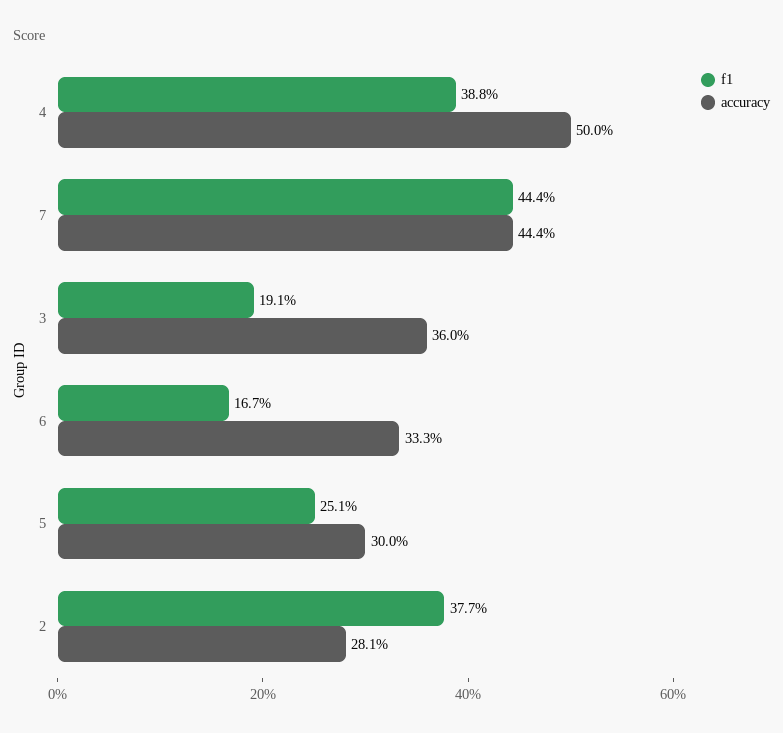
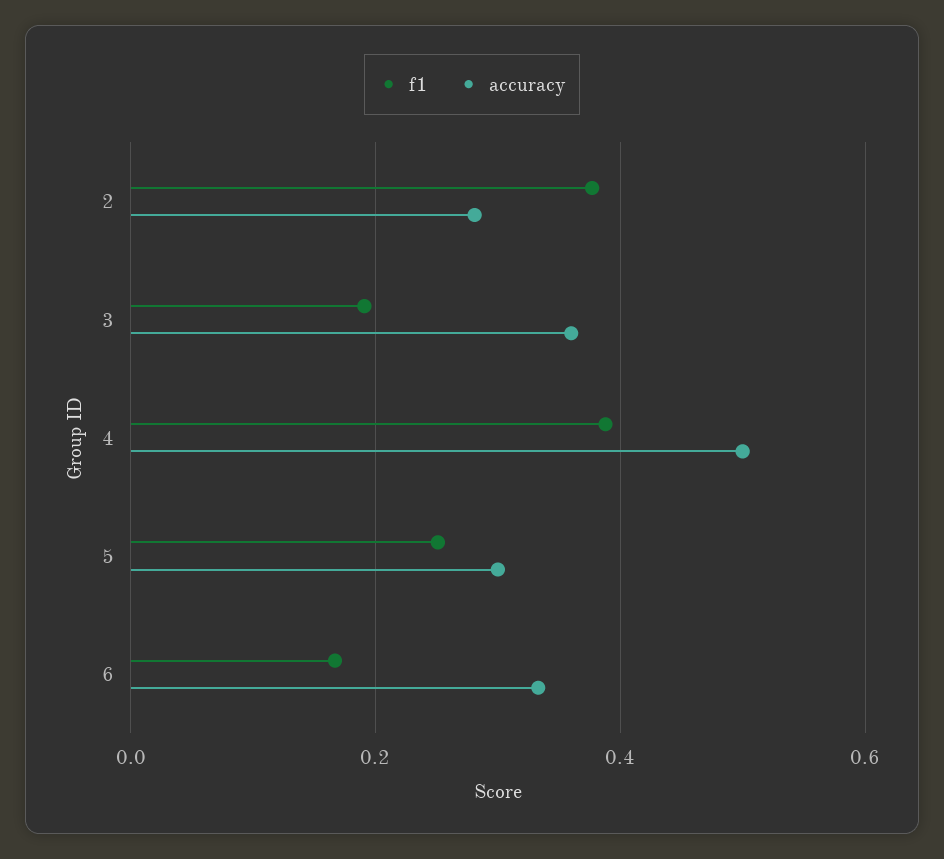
f1, 7: 0.444 -> none
accuracy, 7: 0.444 -> none

